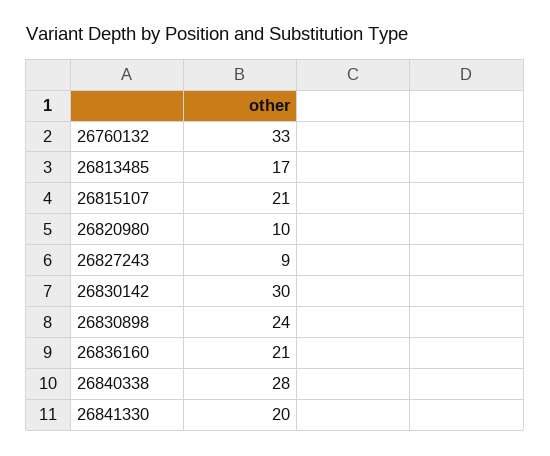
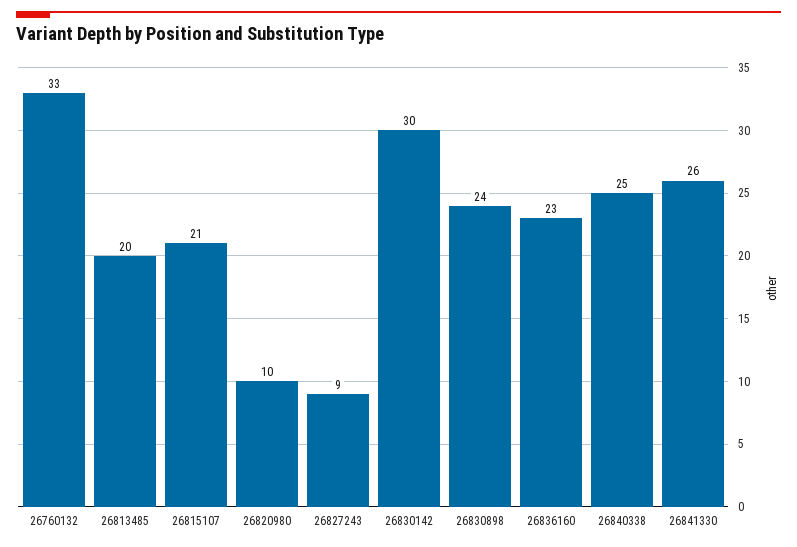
26813485: 17 -> 20
26836160: 21 -> 23
26840338: 28 -> 25
26841330: 20 -> 26

